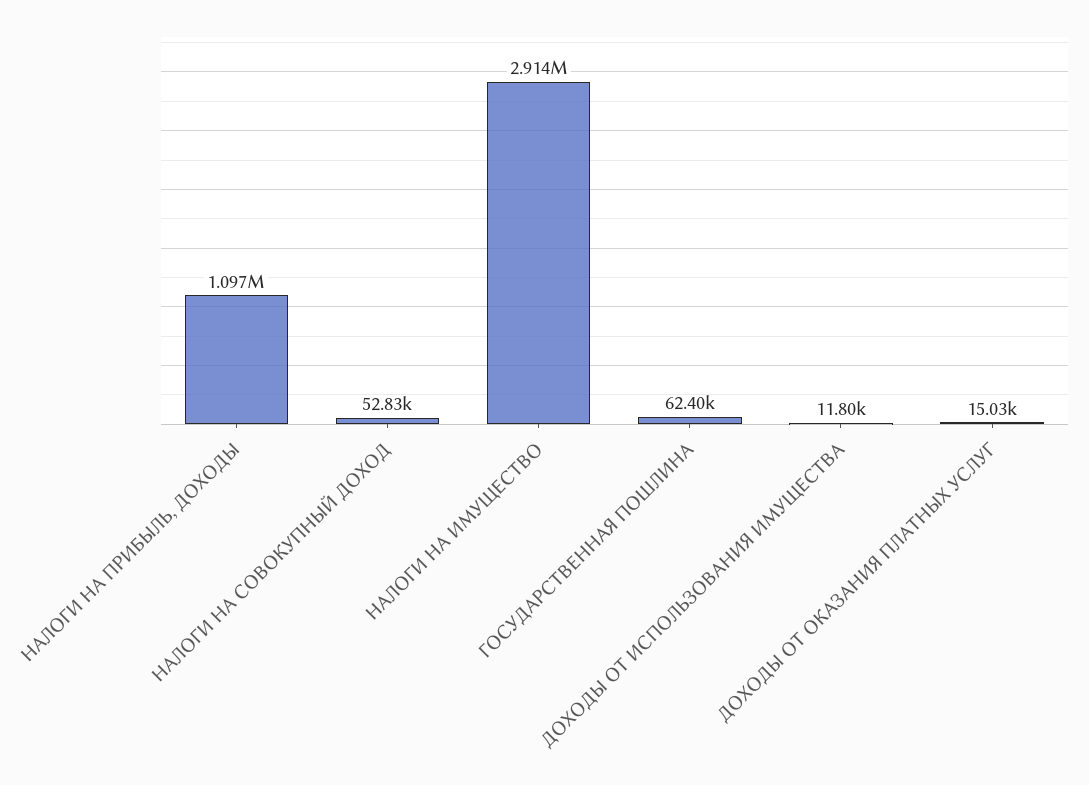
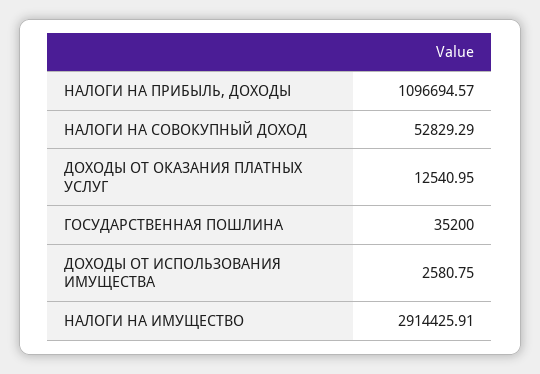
ГОСУДАРСТВЕННАЯ ПОШЛИНА: 62400 -> 35200
ДОХОДЫ ОТ ИСПОЛЬЗОВАНИЯ ИМУЩЕСТВА: 11800 -> 2580.75
ДОХОДЫ ОТ ОКАЗАНИЯ ПЛАТНЫХ УСЛУГ: 15030 -> 12540.95

